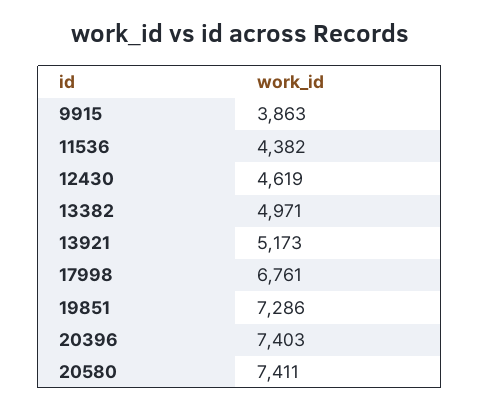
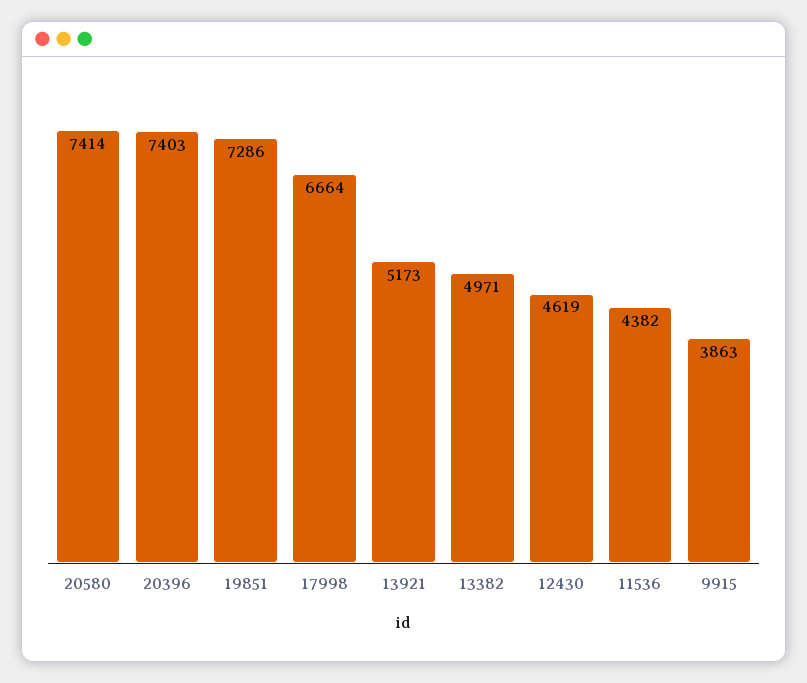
17998: 6761 -> 6664
20580: 7411 -> 7414

